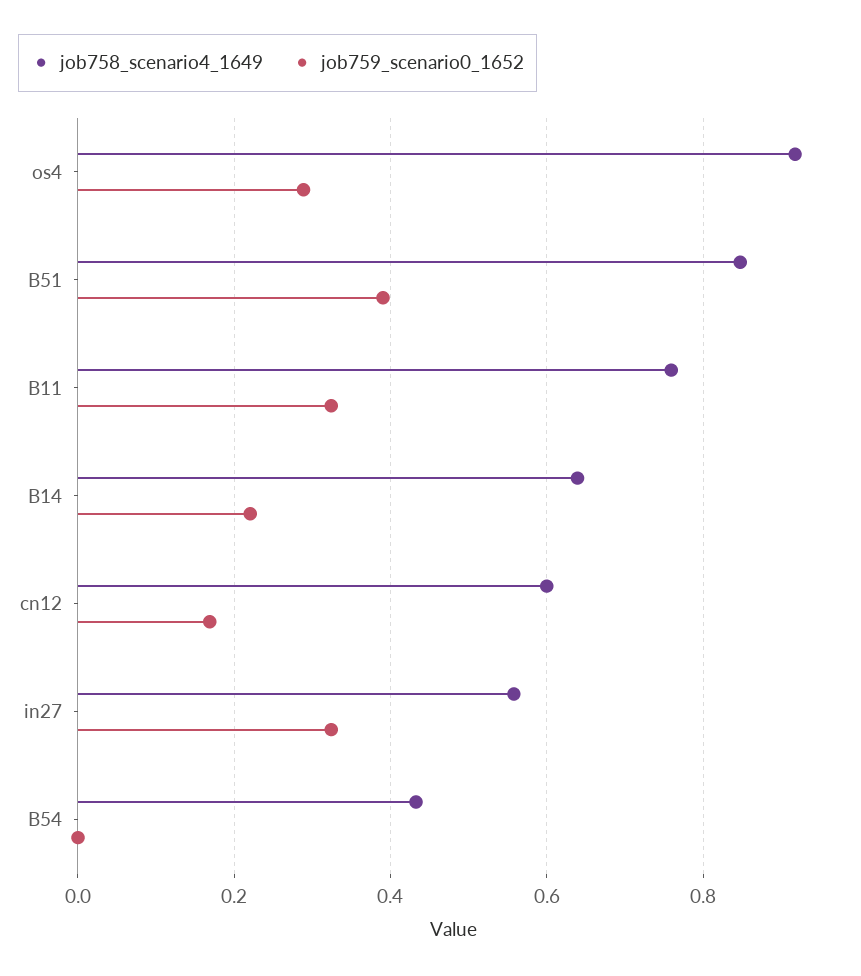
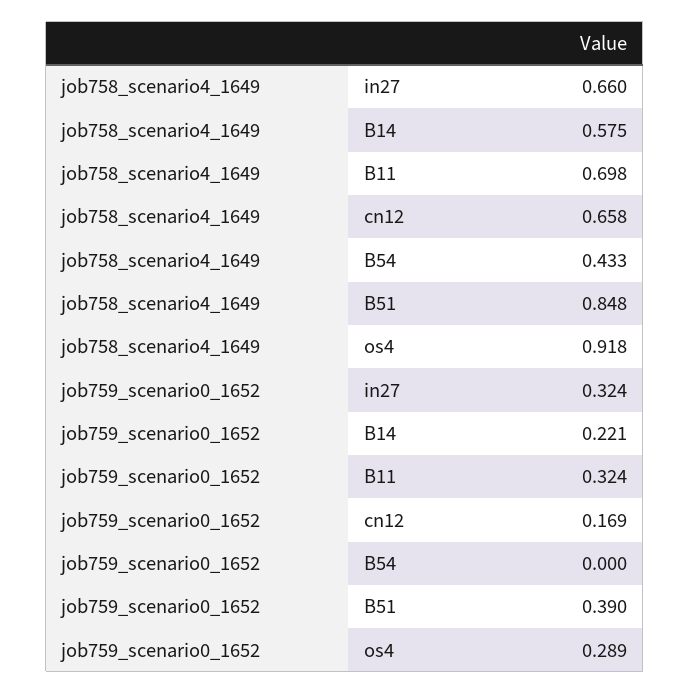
job758_scenario4_1649, B11: 0.76 -> 0.698
job758_scenario4_1649, B14: 0.64 -> 0.575
job758_scenario4_1649, cn12: 0.6 -> 0.658
job758_scenario4_1649, in27: 0.56 -> 0.66

